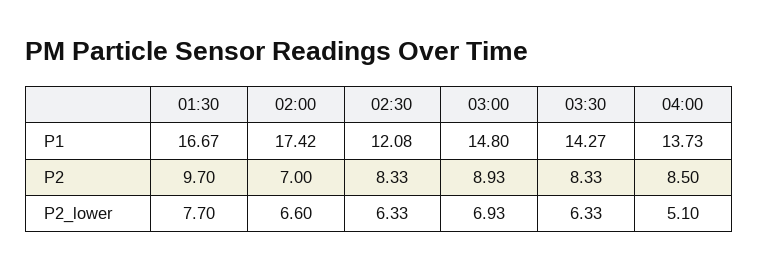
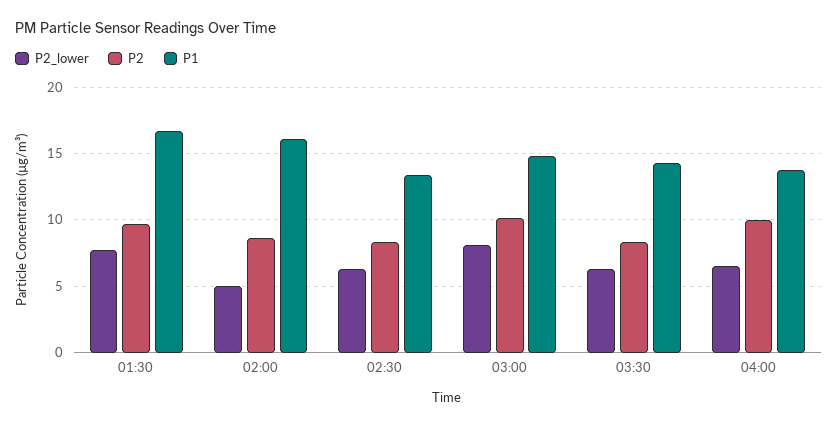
P1, 02:00: 17.42 -> 16
P1, 02:30: 12.08 -> 13.5
P2, 02:00: 7 -> 8.5
P2, 03:00: 8.93 -> 10
P2, 04:00: 8.5 -> 10
P2_lower, 02:00: 6.6 -> 5
P2_lower, 03:00: 6.93 -> 8
P2_lower, 04:00: 5.1 -> 6.5

